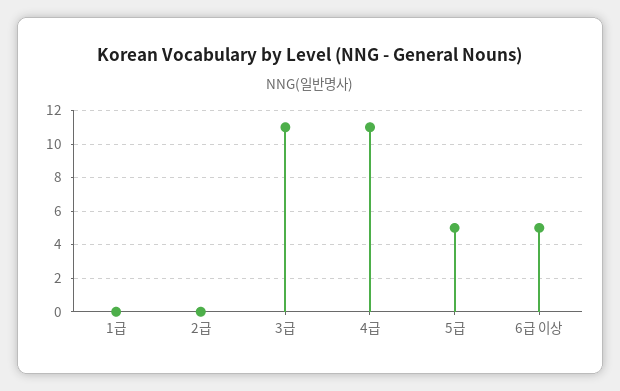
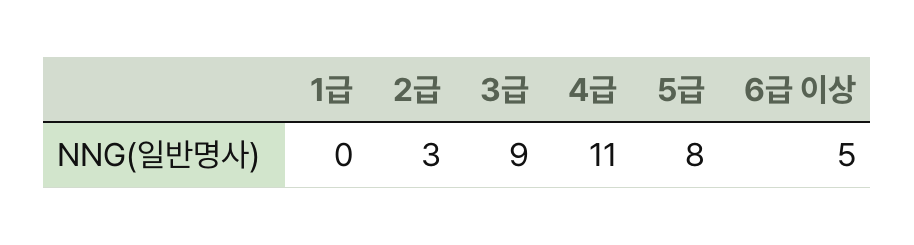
2급: 0 -> 3
3급: 11 -> 9
5급: 5 -> 8

